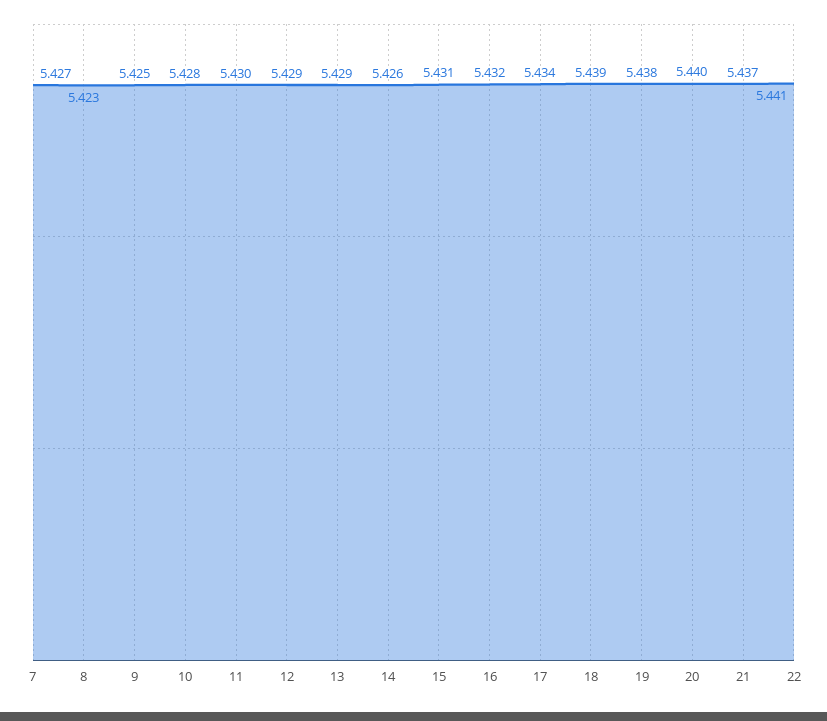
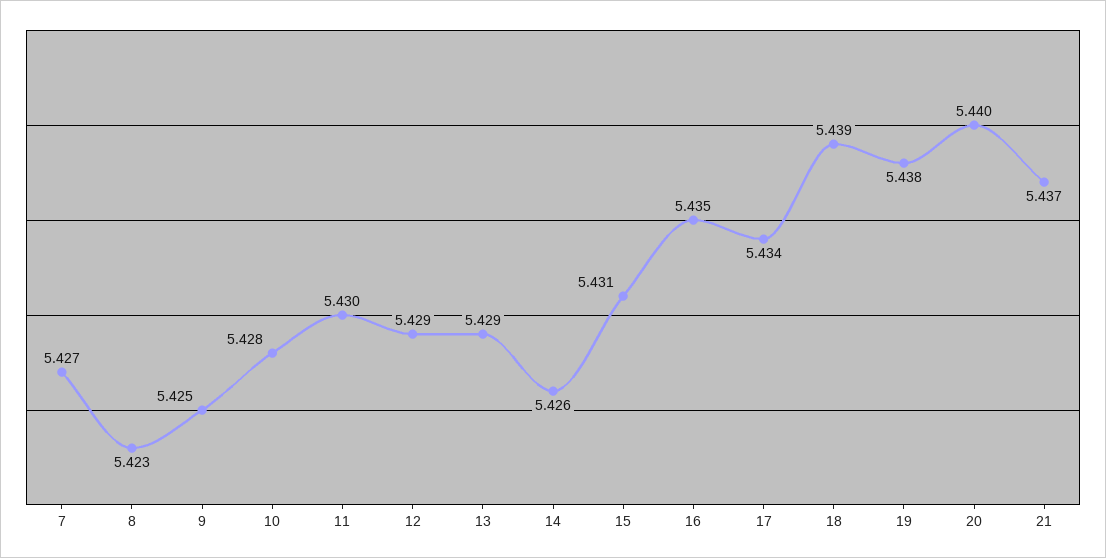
16: 5.432 -> 5.435
22: 5.441 -> none

